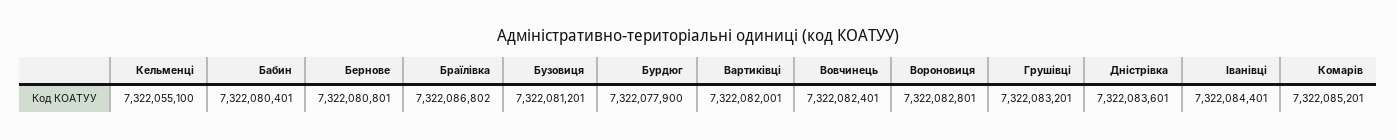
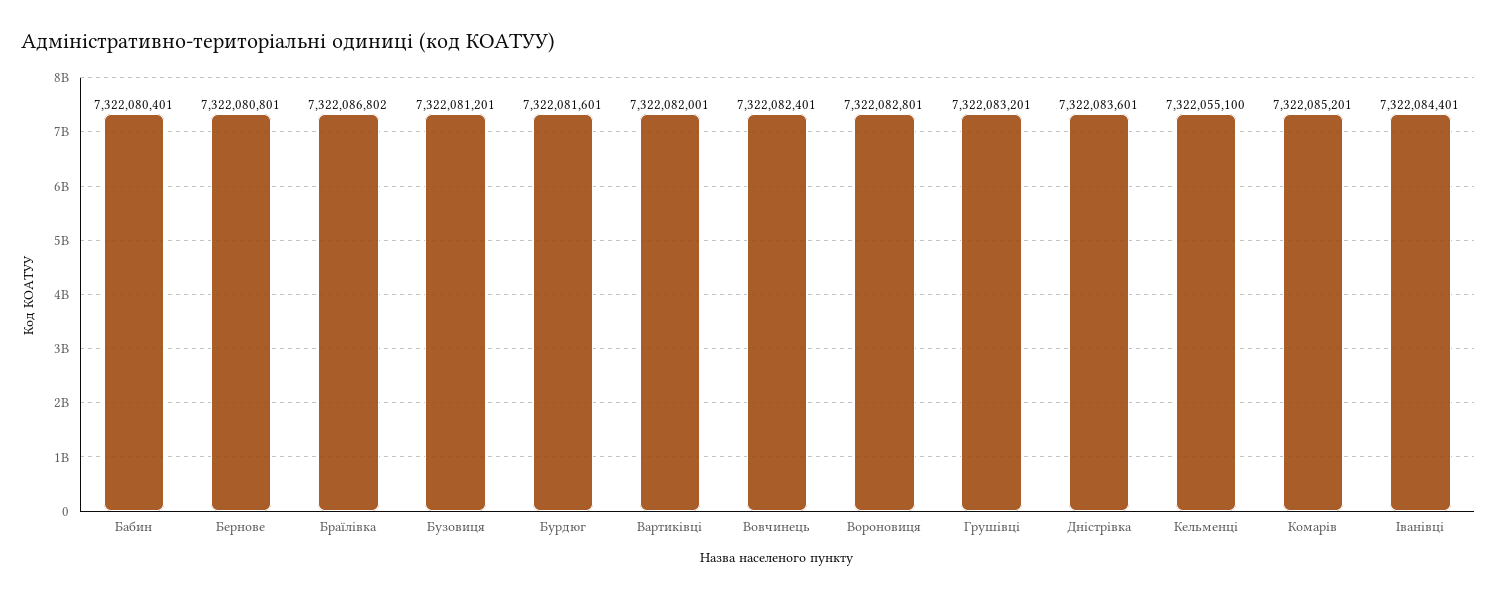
Бурдюг: 7322077900 -> 7322081601

